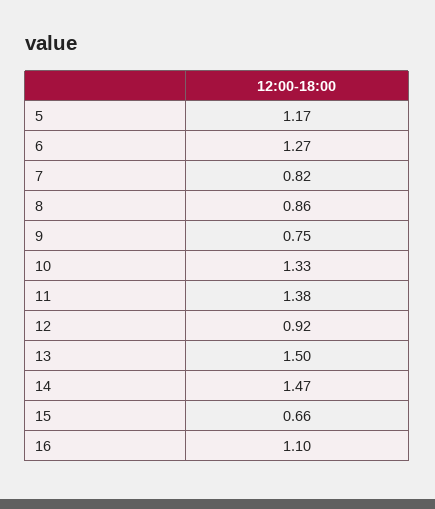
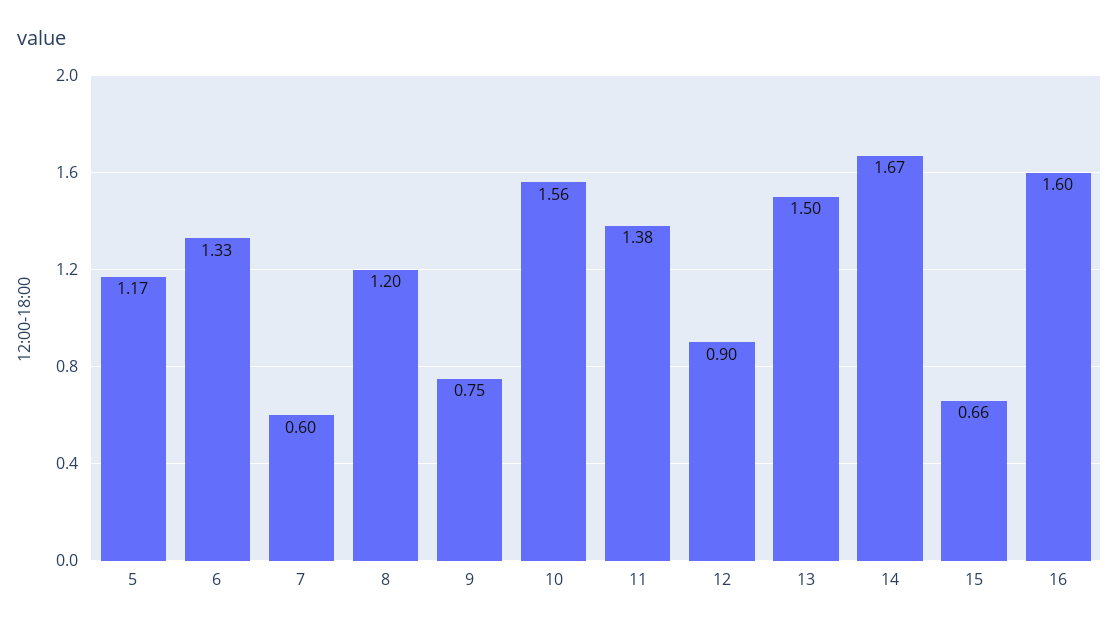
6: 1.27 -> 1.33
7: 0.82 -> 0.6
8: 0.86 -> 1.2
10: 1.33 -> 1.56
12: 0.92 -> 0.9
14: 1.47 -> 1.67
16: 1.1 -> 1.6

